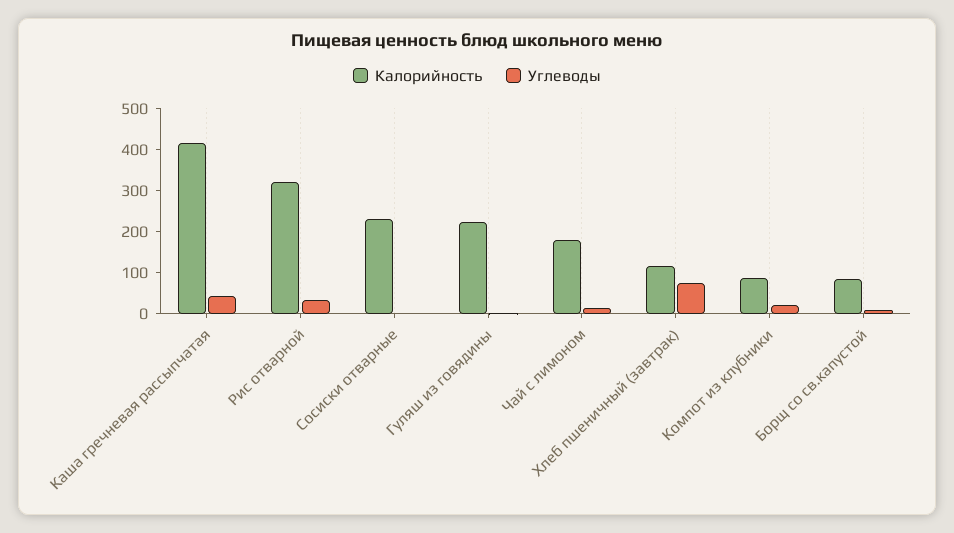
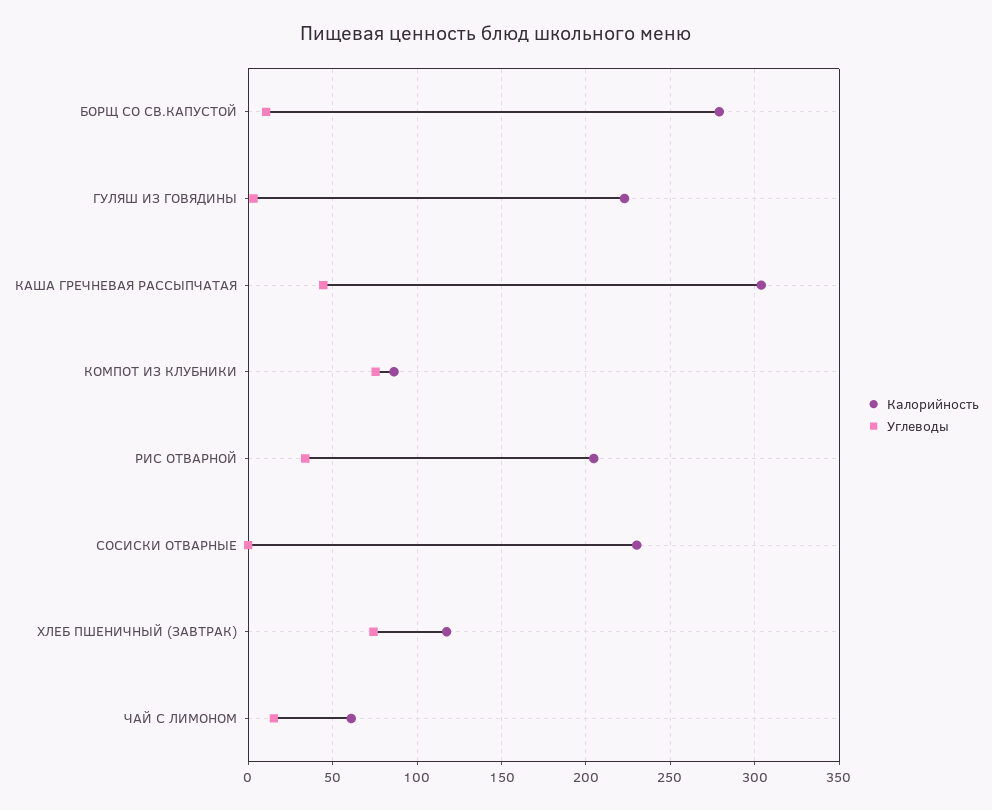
Калорийность, Каша гречневая рассыпчатая: 420 -> 305
Калорийность, Рис отварной: 320 -> 205
Калорийность, Чай с лимоном: 180 -> 60
Углеводы, Компот из клубники: 20 -> 75
Калорийность, Борщ со св.капустой: 80 -> 280

